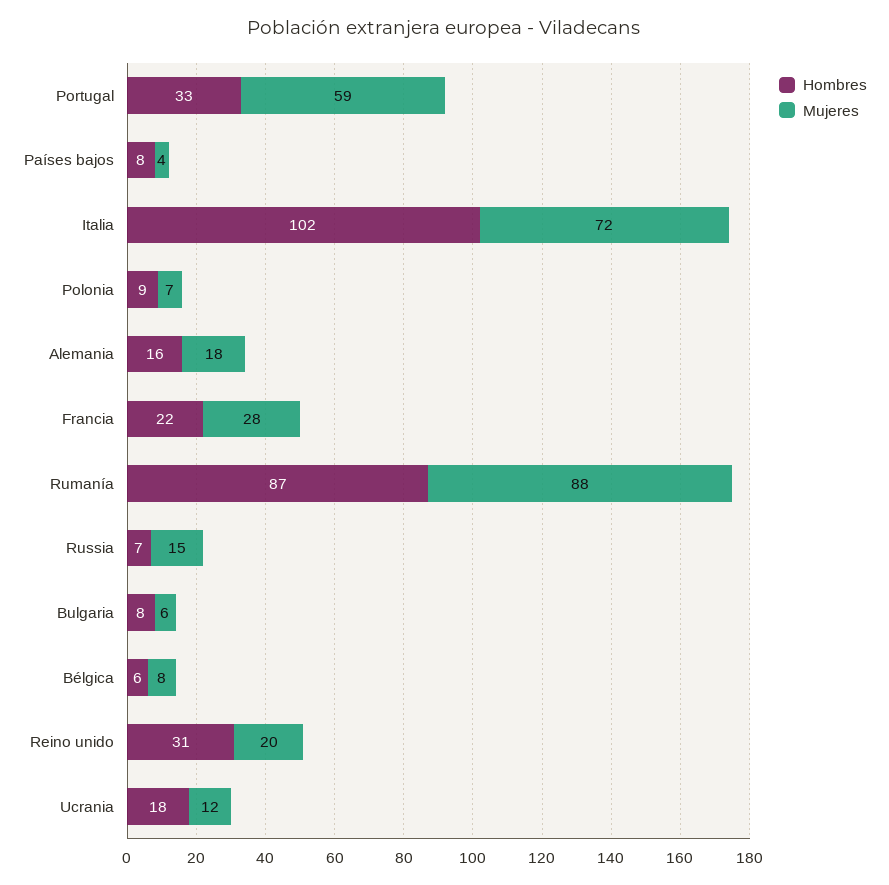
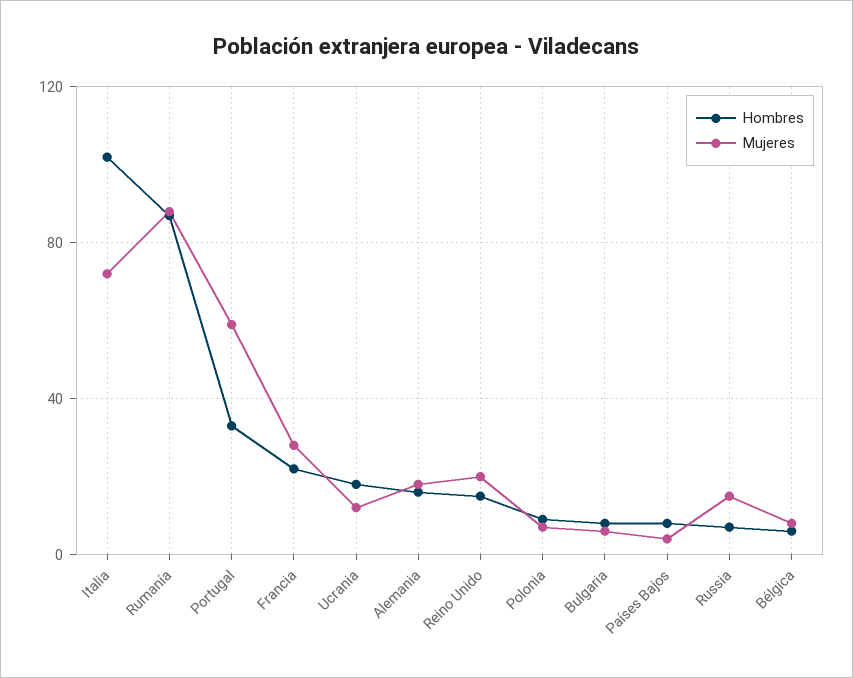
Hombres, Reino unido: 31 -> 15

